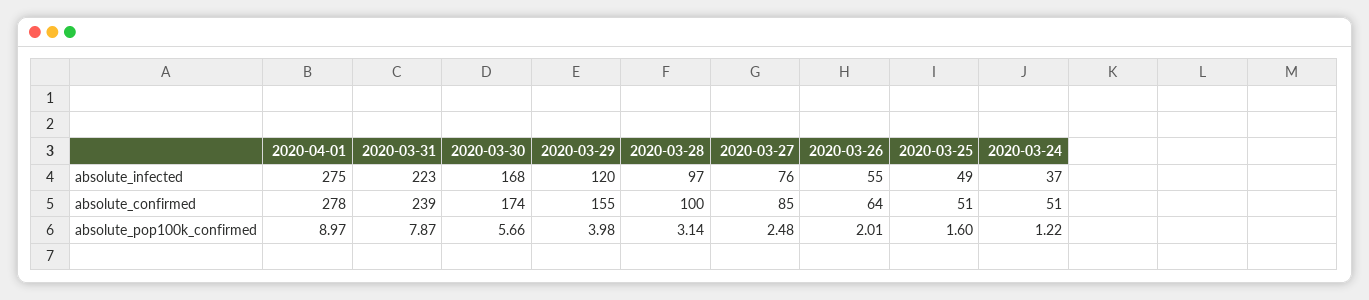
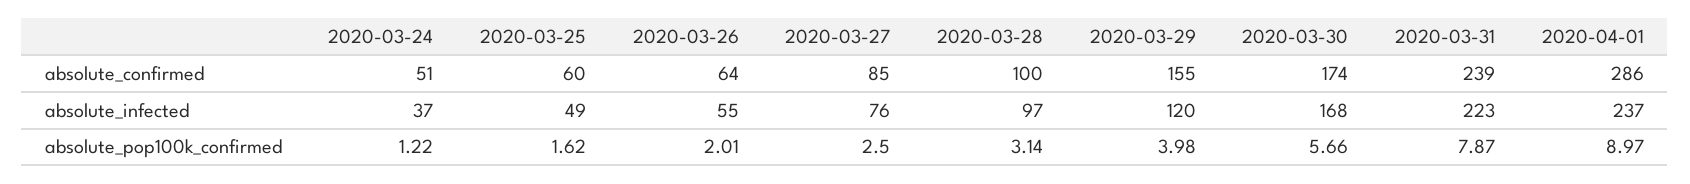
2020-04-01, absolute_infected: 275 -> 237
2020-04-01, absolute_confirmed: 278 -> 286
2020-03-25, absolute_confirmed: 51 -> 60
2020-03-27, absolute_pop100k_confirmed: 2.48 -> 2.5
2020-03-25, absolute_pop100k_confirmed: 1.6 -> 1.62

